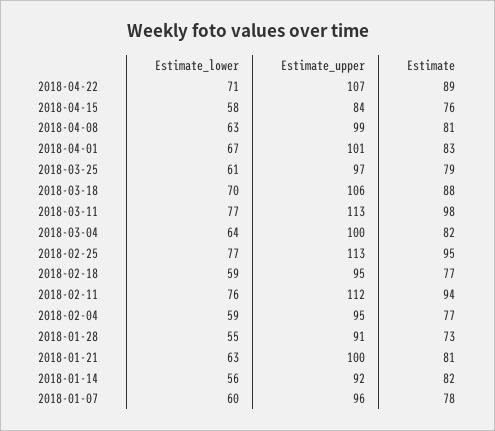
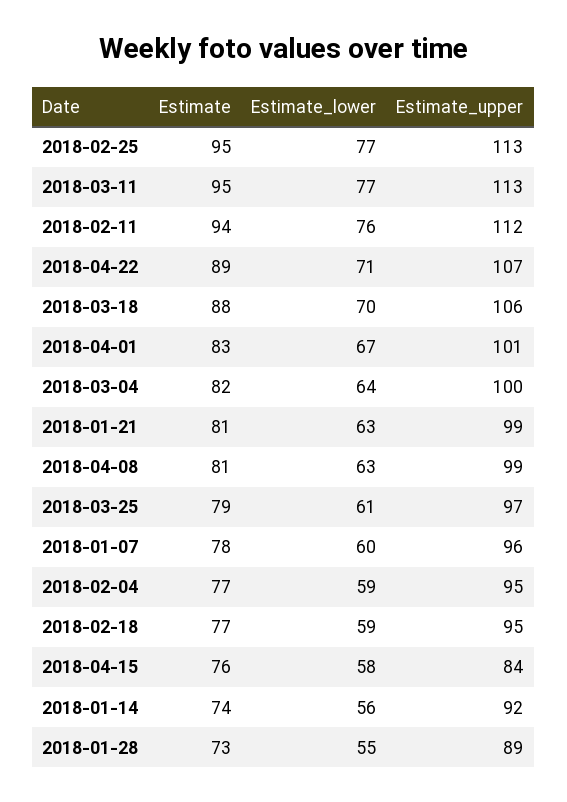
Estimate, 2018-03-11: 98 -> 95
Estimate_upper, 2018-01-28: 91 -> 89
Estimate_upper, 2018-01-21: 100 -> 99
Estimate, 2018-01-14: 82 -> 74

